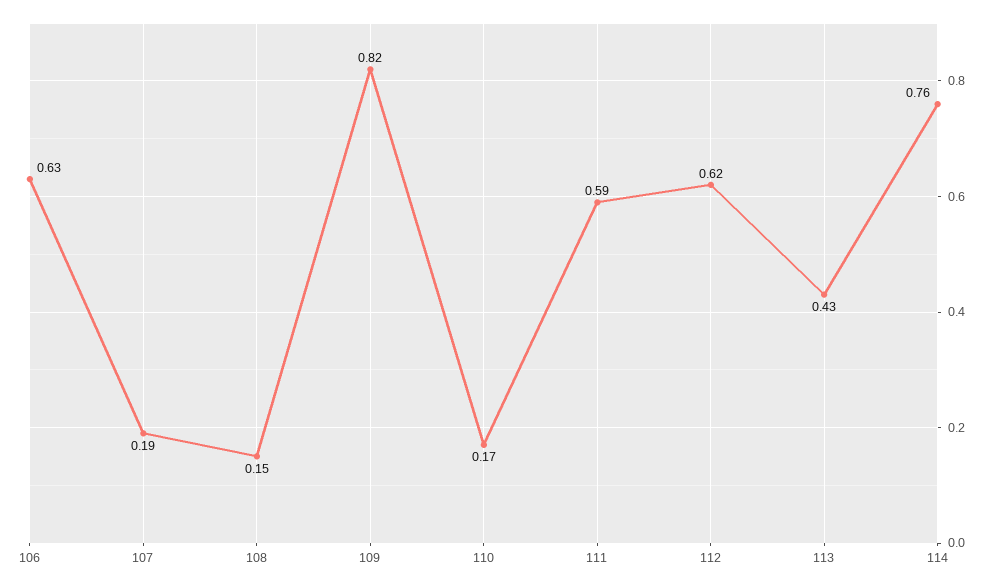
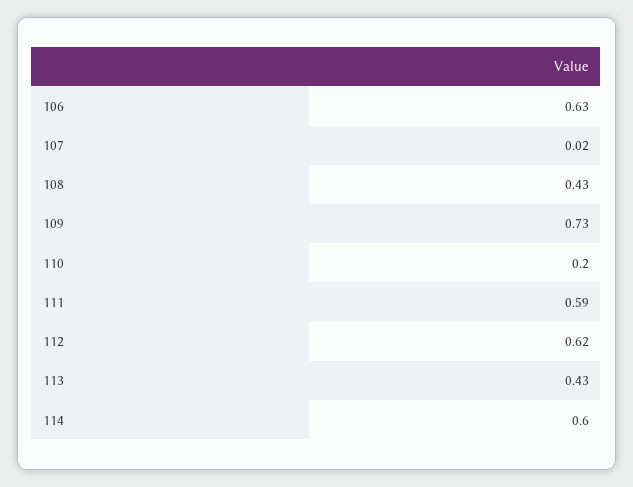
107: 0.19 -> 0.02
108: 0.15 -> 0.43
109: 0.82 -> 0.73
110: 0.17 -> 0.2
114: 0.76 -> 0.6

